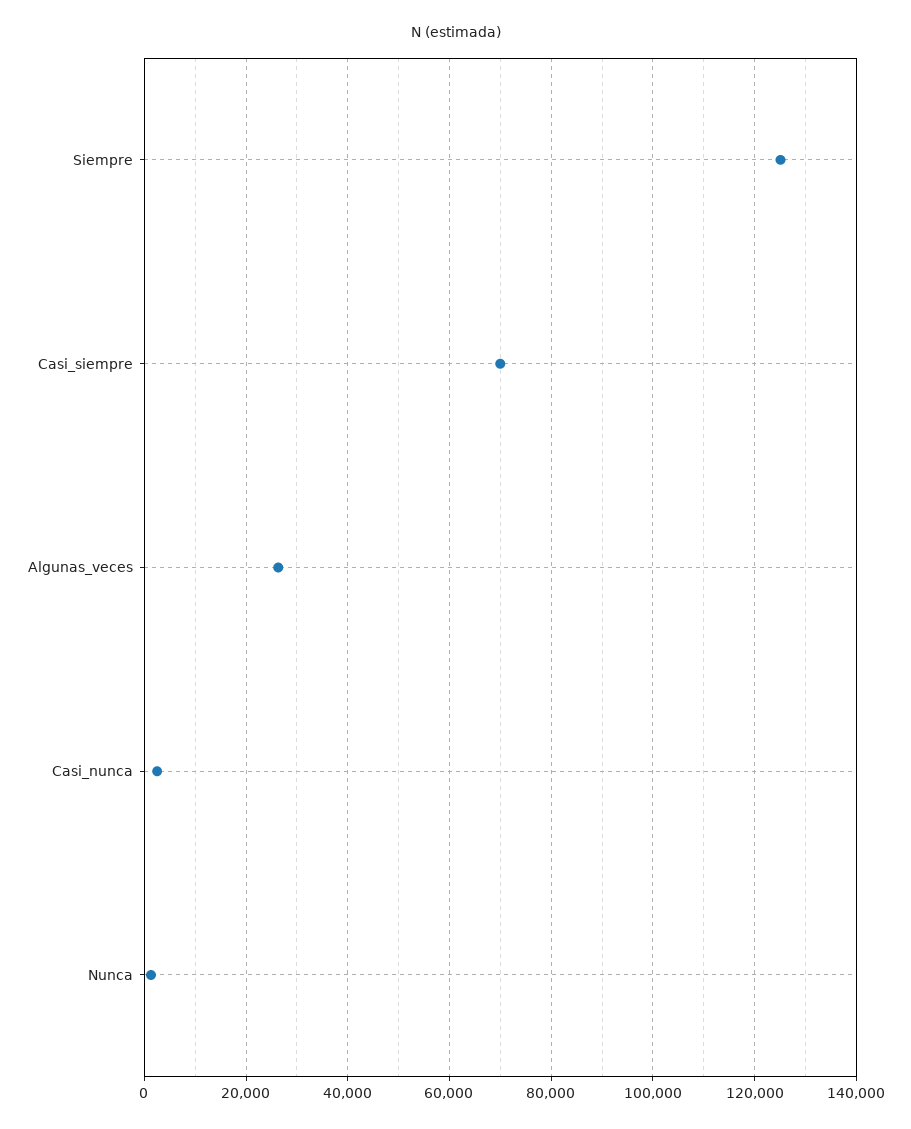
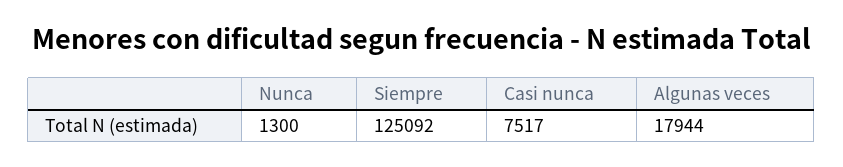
Casi_siempre: 70000 -> none
Algunas_veces: 26000 -> 17944
Casi_nunca: 2000 -> 7517

